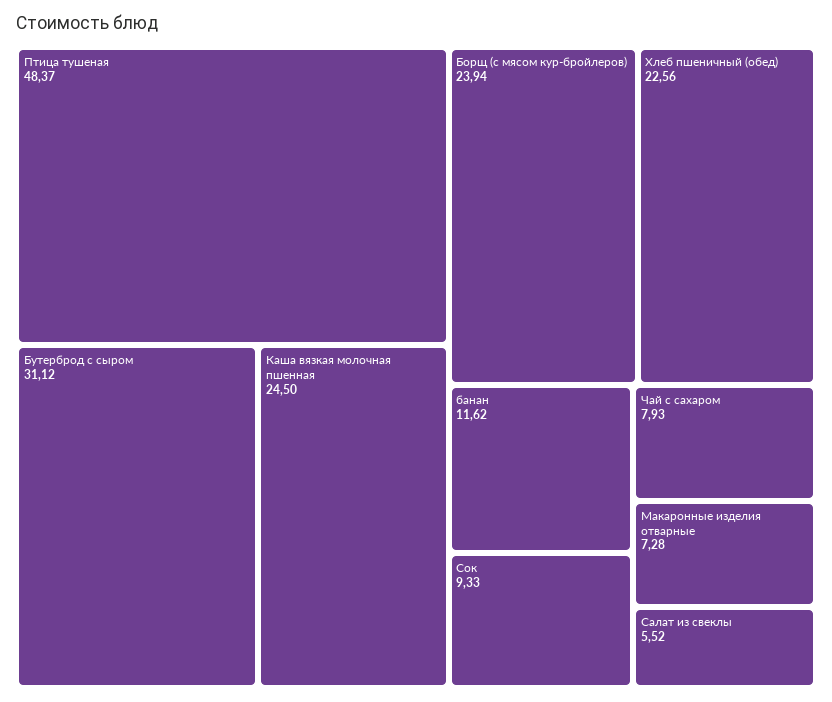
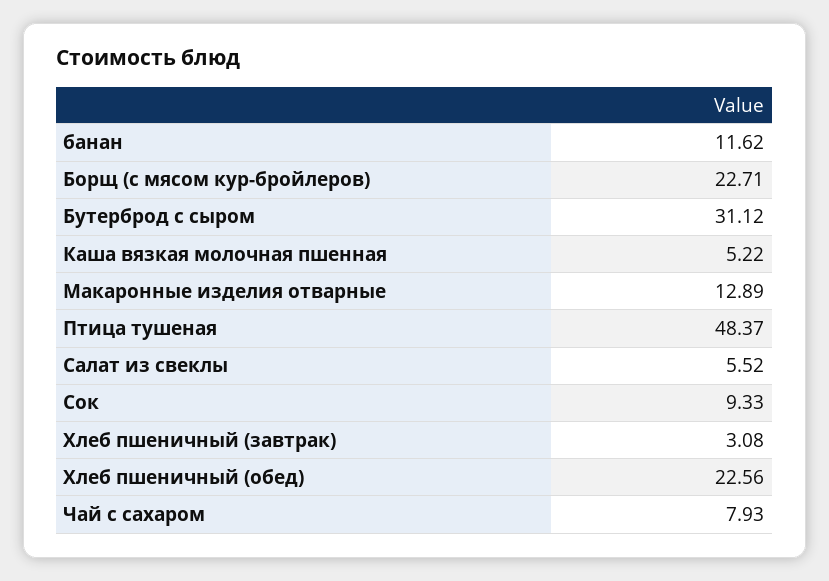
Каша вязкая молочная пшенная: 24.5 -> 5.22
Борщ (с мясом кур-бройлеров): 23.94 -> 22.71
Макаронные изделия отварные: 7.28 -> 12.89
Хлеб пшеничный (завтрак): none -> 3.08

